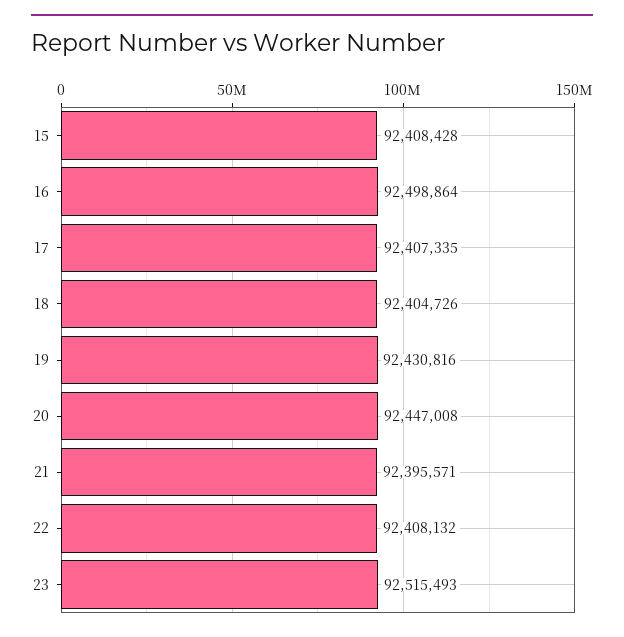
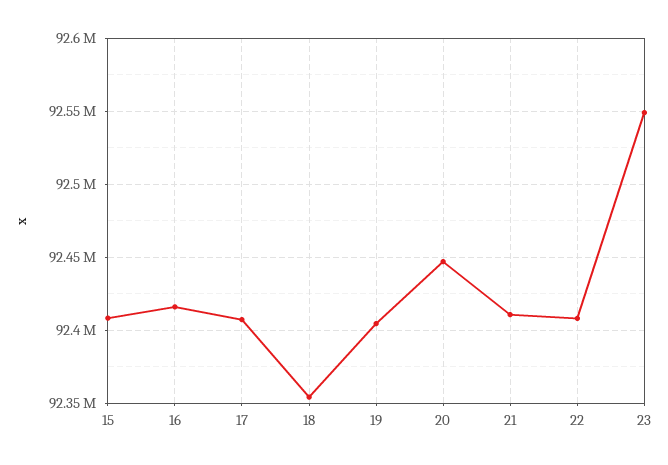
16: 92498864 -> 92415000
18: 92404726 -> 92355000
19: 92430816 -> 92405000
21: 92395571 -> 92410000
23: 92515493 -> 92550000

